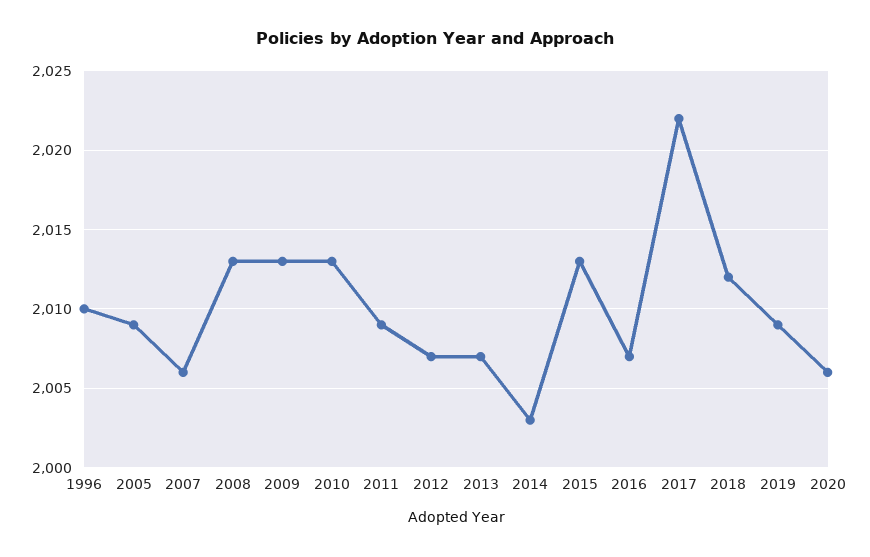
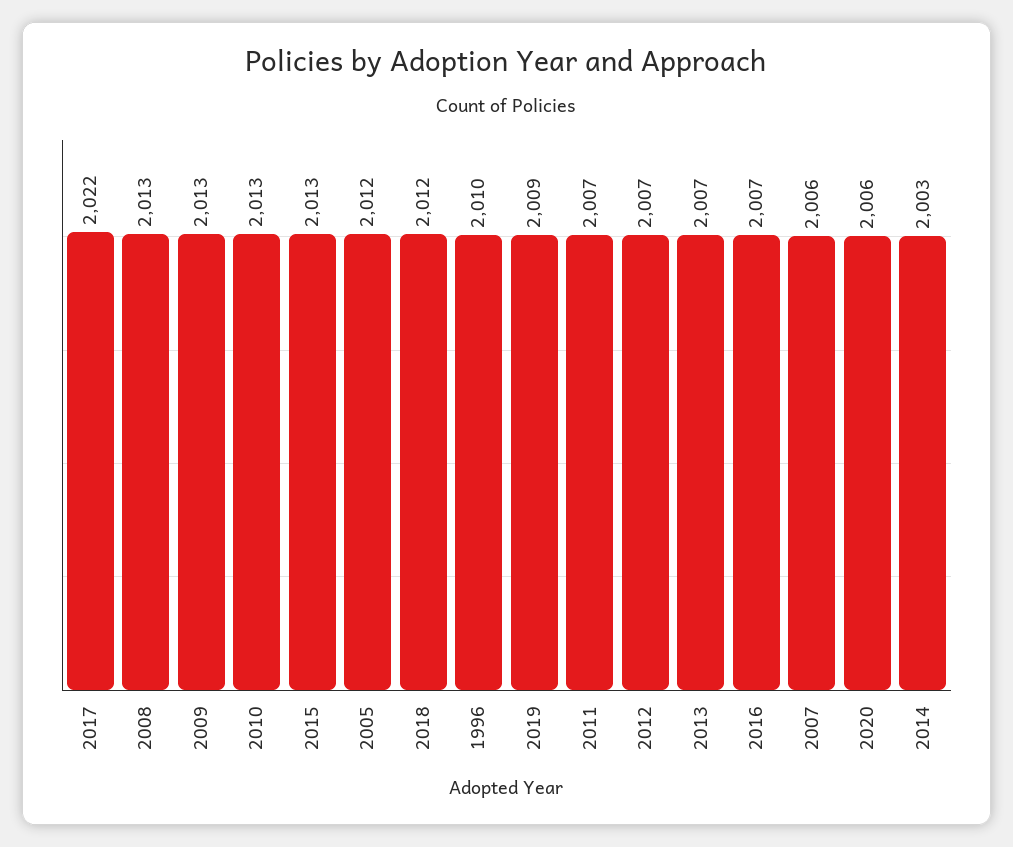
2005: 2009 -> 2012
2011: 2009 -> 2007

